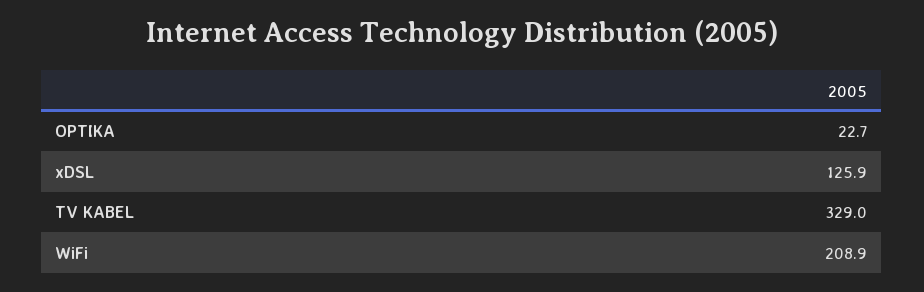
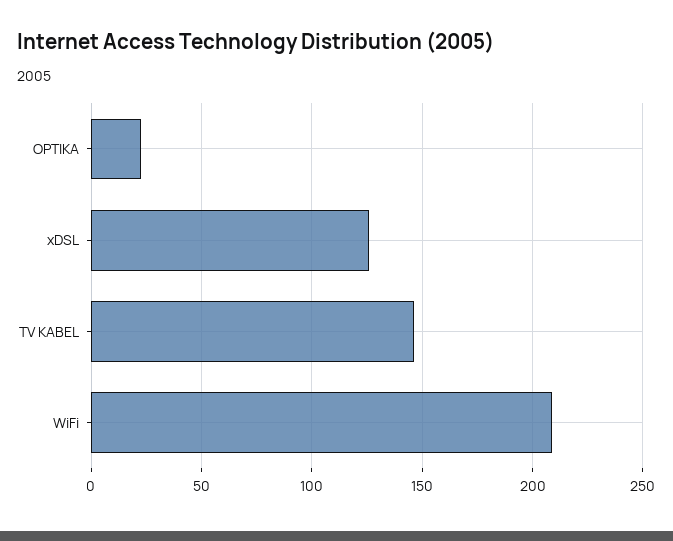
TV KABEL: 329 -> 145

